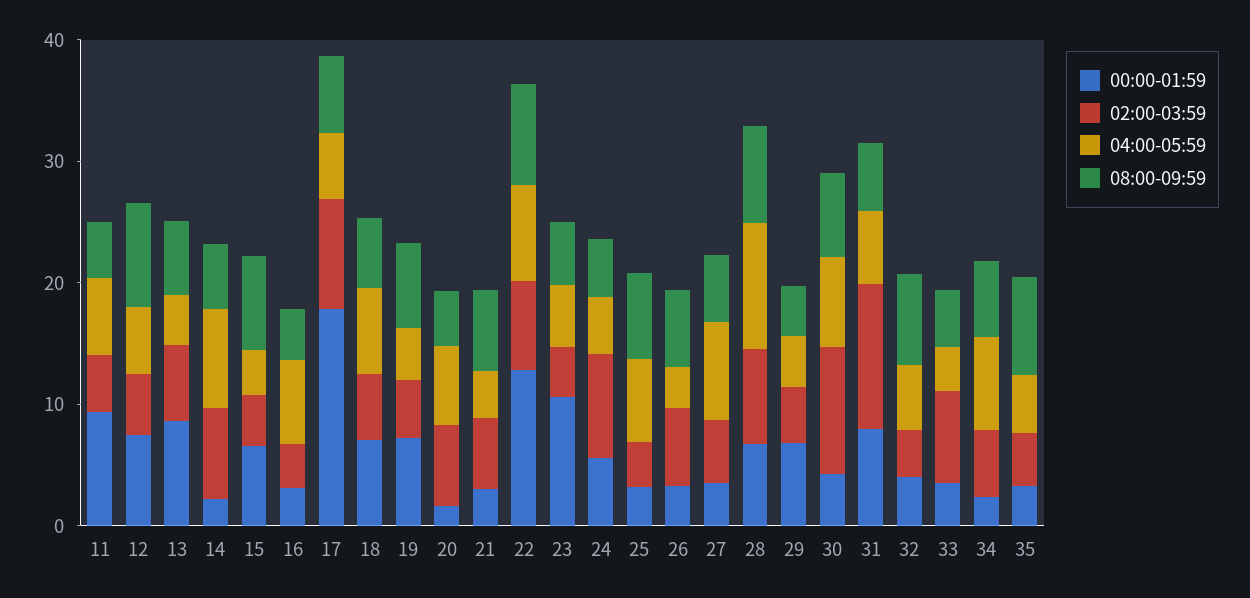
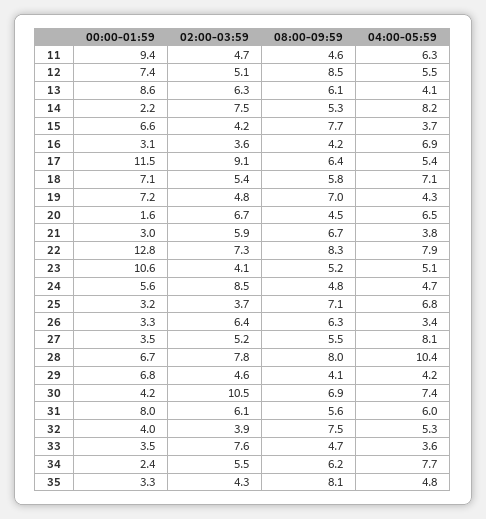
00:00-01:59, 17: 18 -> 11.5
02:00-03:59, 31: 12 -> 6.1

